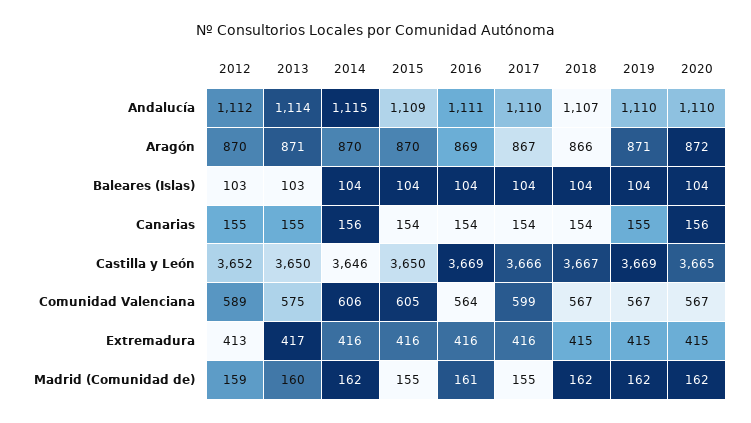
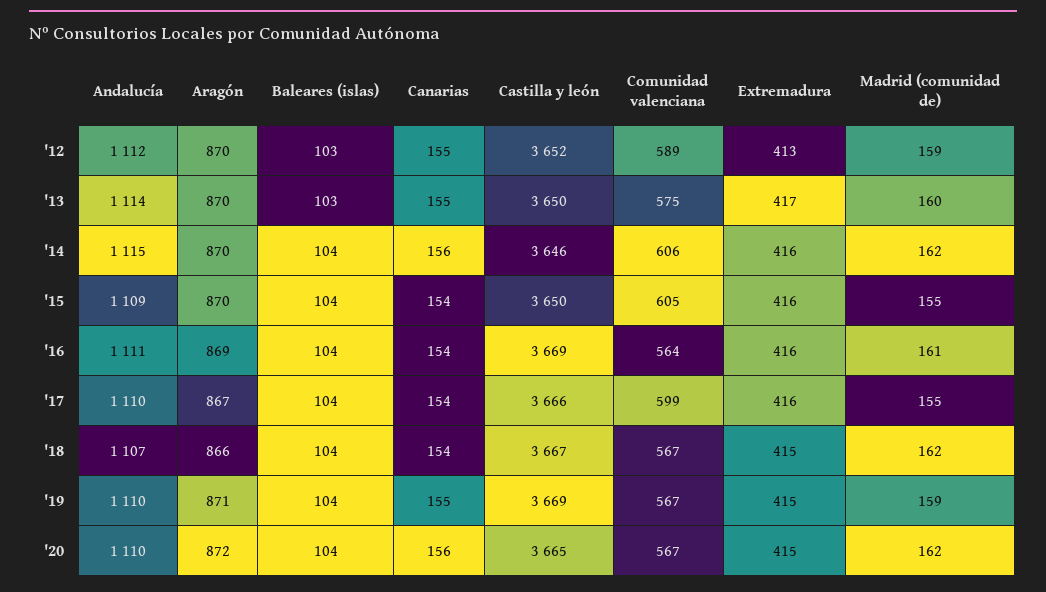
2013, Aragón: 871 -> 870
2019, Madrid (Comunidad de): 162 -> 159

